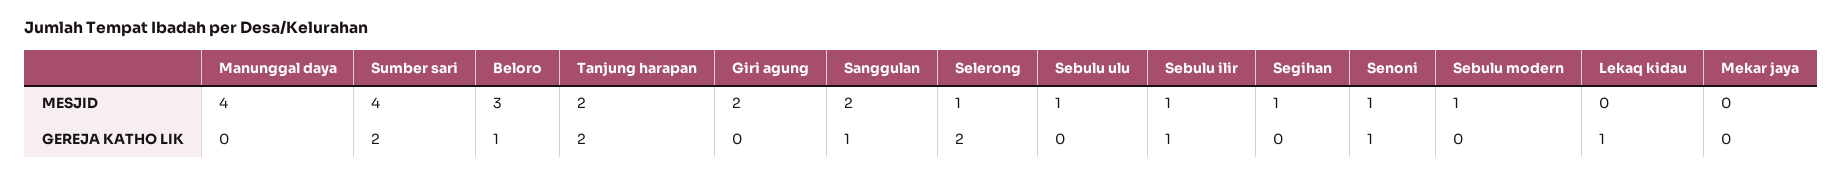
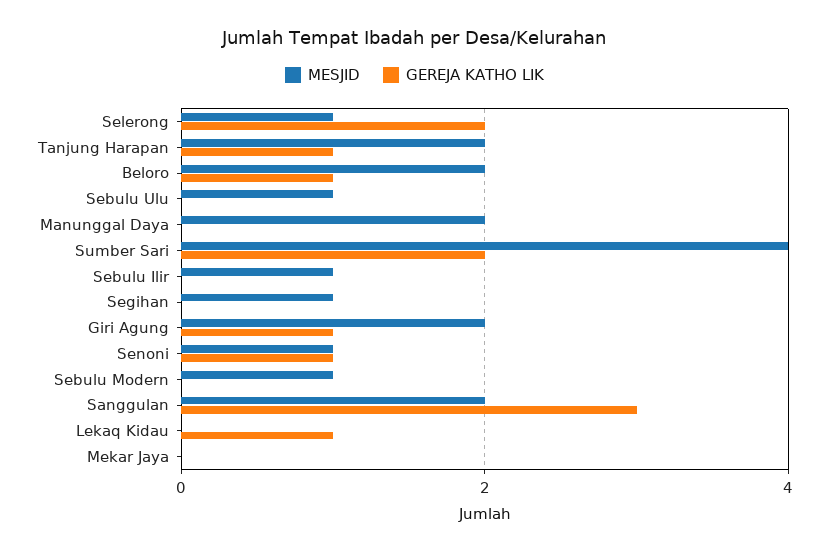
MESJID, Manunggal daya: 4 -> 2
MESJID, Beloro: 3 -> 2
GEREJA KATHO LIK, Tanjung harapan: 2 -> 1
GEREJA KATHO LIK, Giri agung: 0 -> 1
GEREJA KATHO LIK, Sanggulan: 1 -> 3
GEREJA KATHO LIK, Sebulu ilir: 1 -> 0

